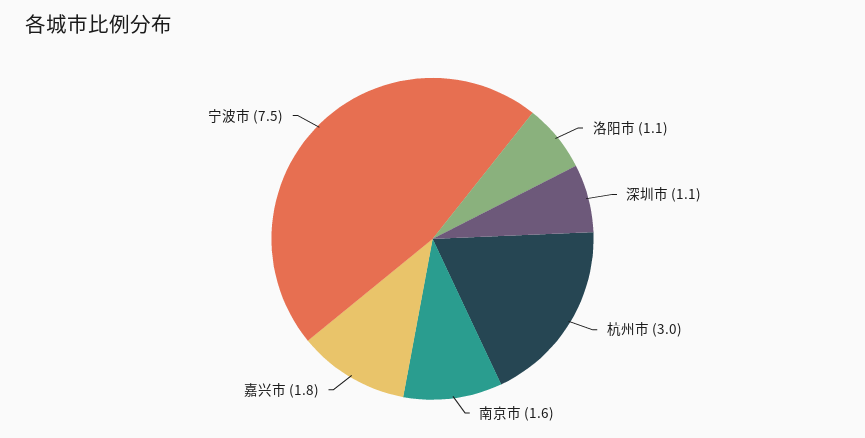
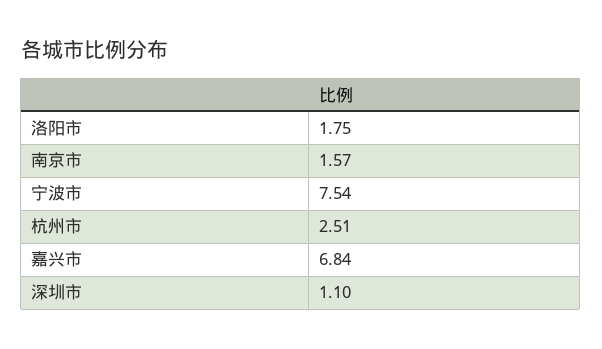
洛阳市: 1.1 -> 1.75
杭州市: 3 -> 2.51
嘉兴市: 1.8 -> 6.84

